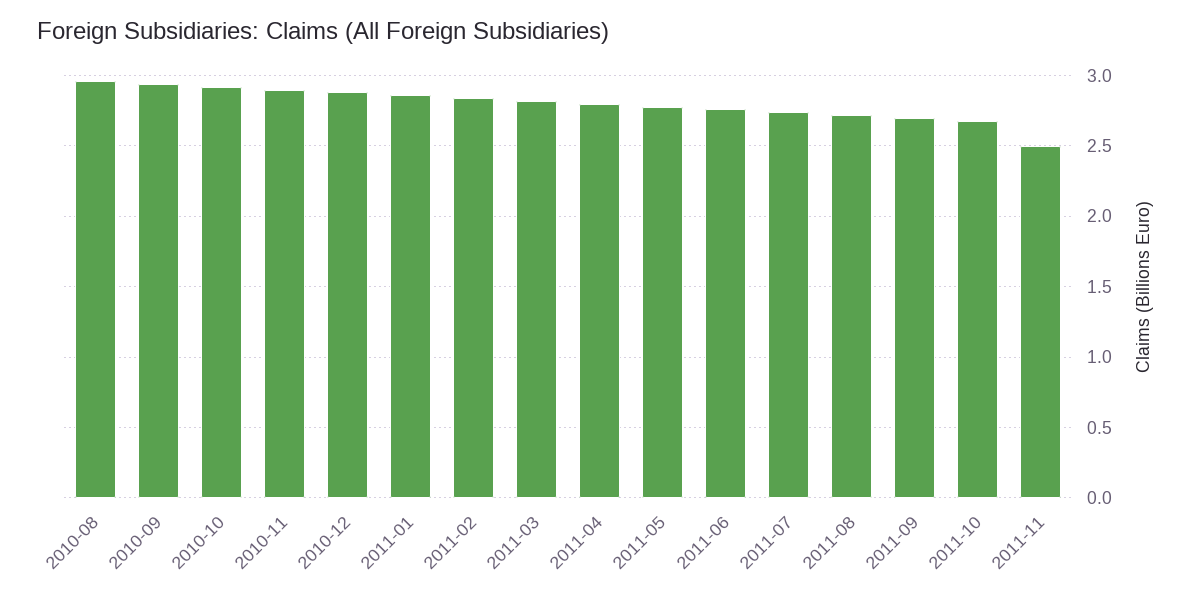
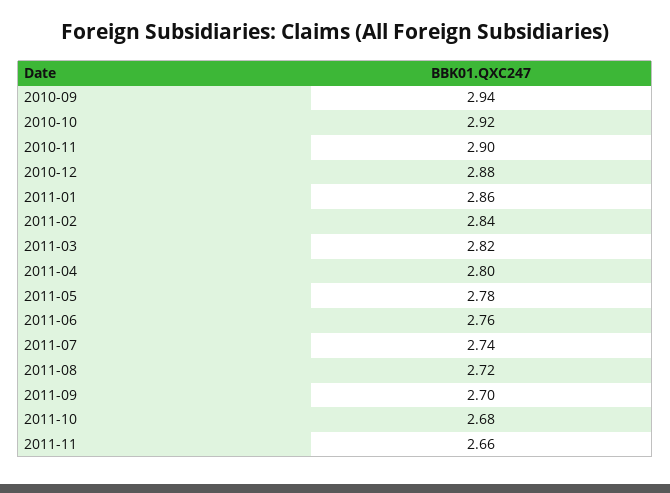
2010-08: 2.95 -> none
2011-11: 2.5 -> 2.66

